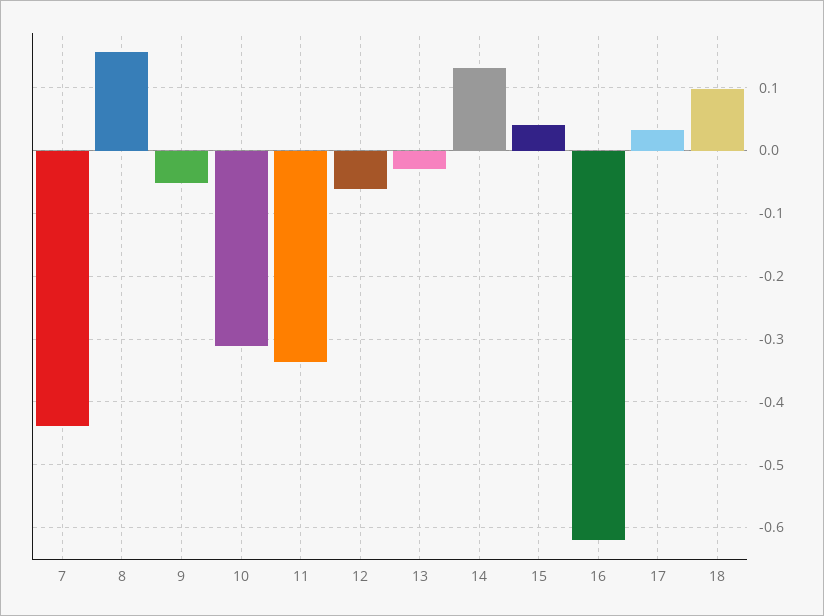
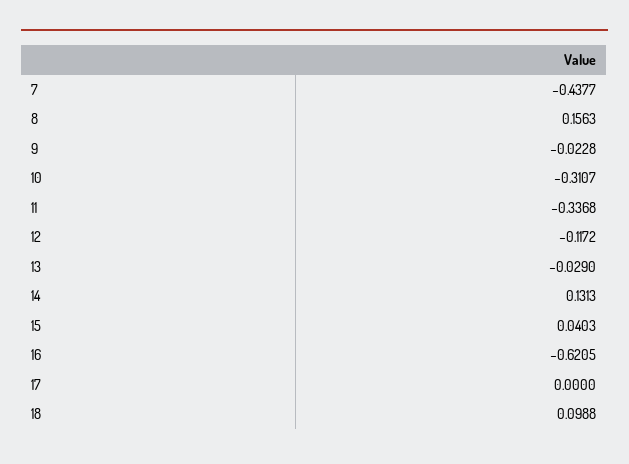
9: -0.05 -> -0.0228
12: -0.06 -> -0.1172
17: 0.03 -> 0

